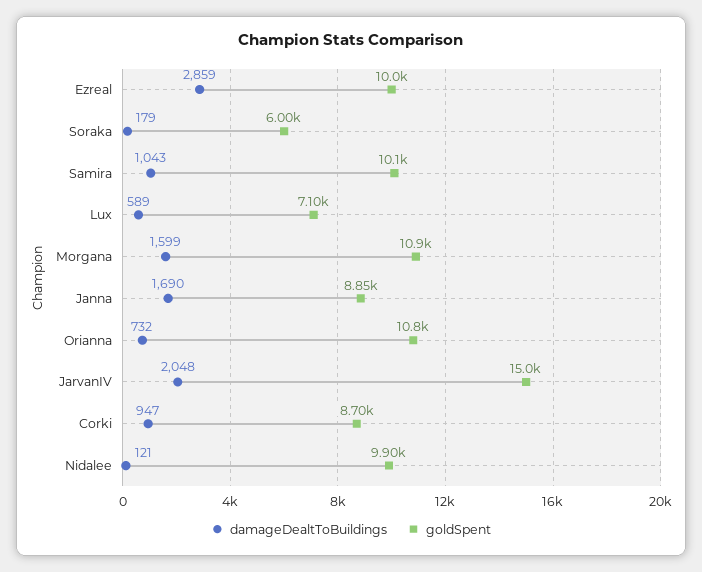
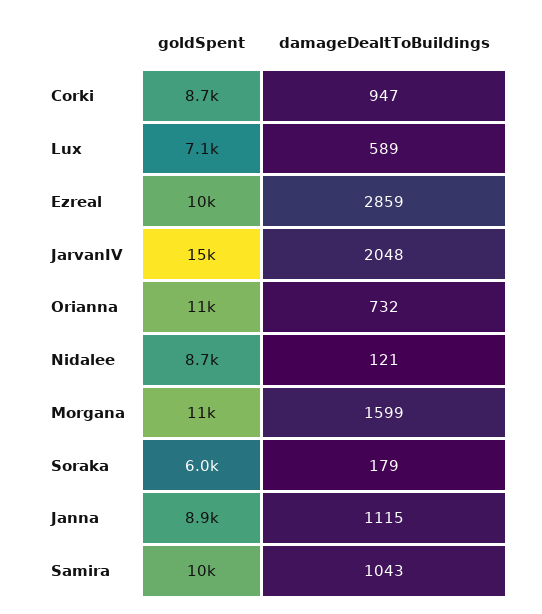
damageDealtToBuildings, Janna: 1690 -> 1115
goldSpent, Nidalee: 9900 -> 8700

